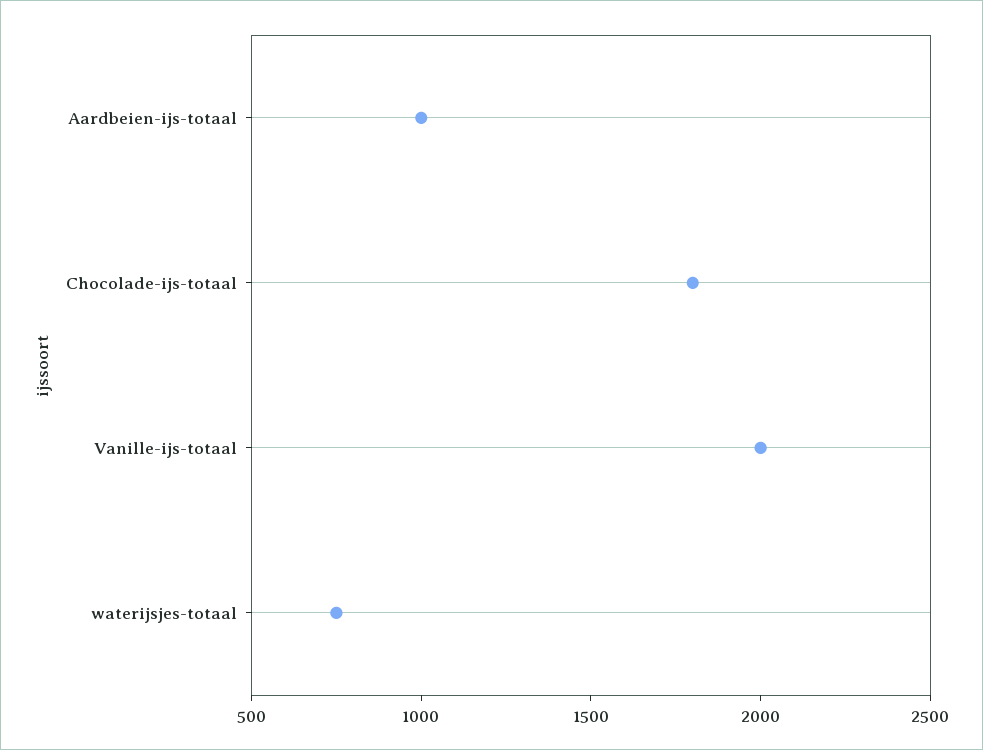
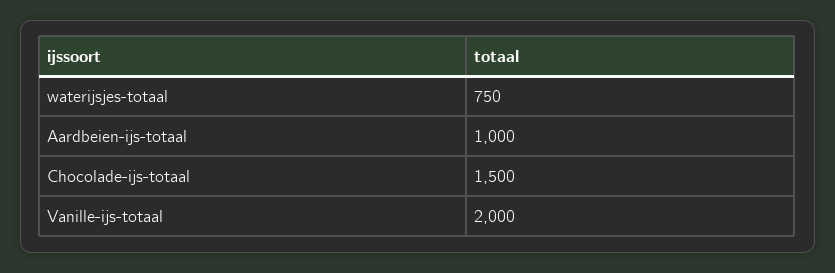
Chocolade-ijs-totaal: 1800 -> 1500

